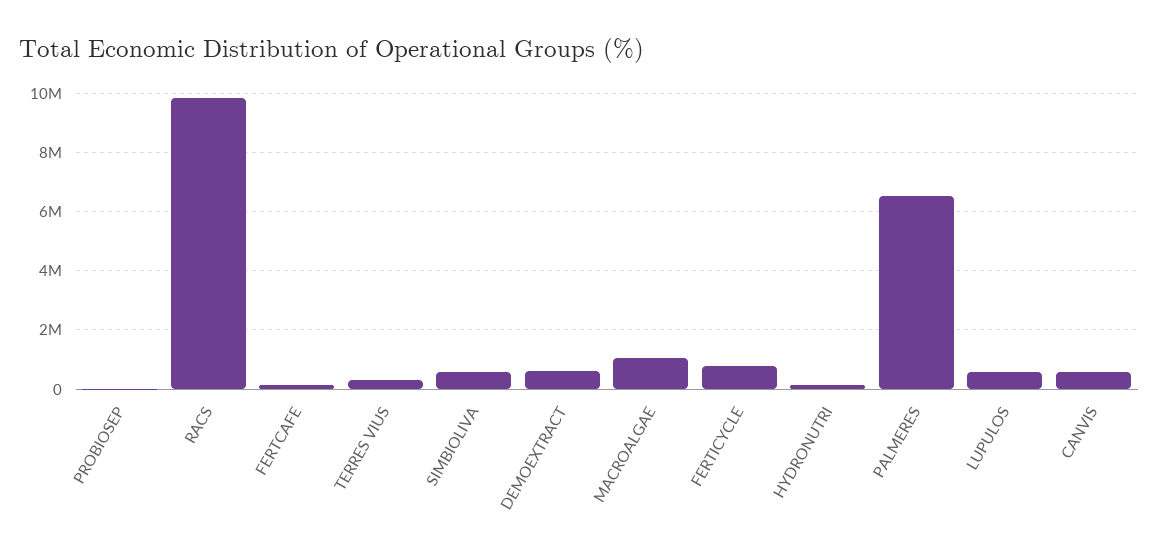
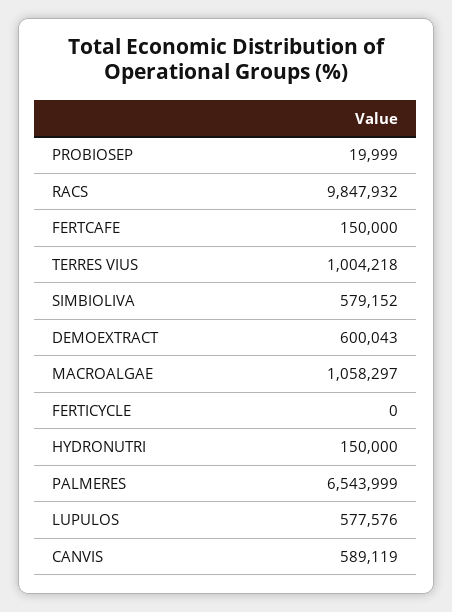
TERRES VIUS: 250000 -> 1004218
FERTICYCLE: 750000 -> 0

